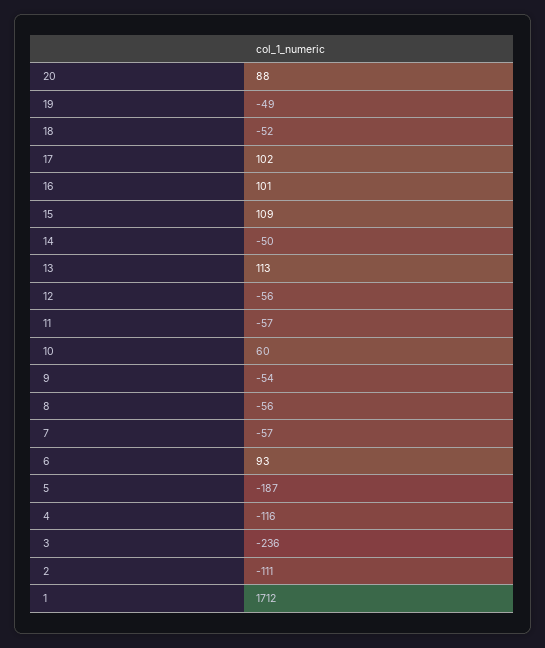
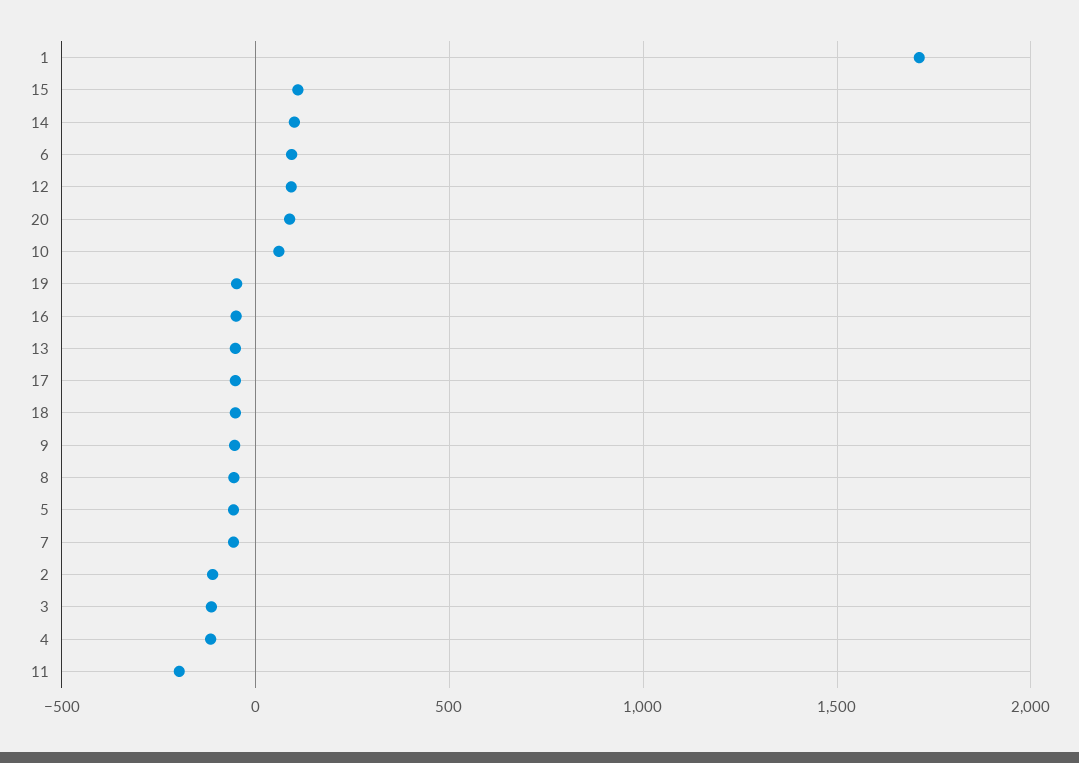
17: 102 -> -50
16: 101 -> -50
14: -50 -> 100
13: 113 -> -50
12: -56 -> 100
11: -57 -> -200
5: -187 -> -50
3: -236 -> -100

